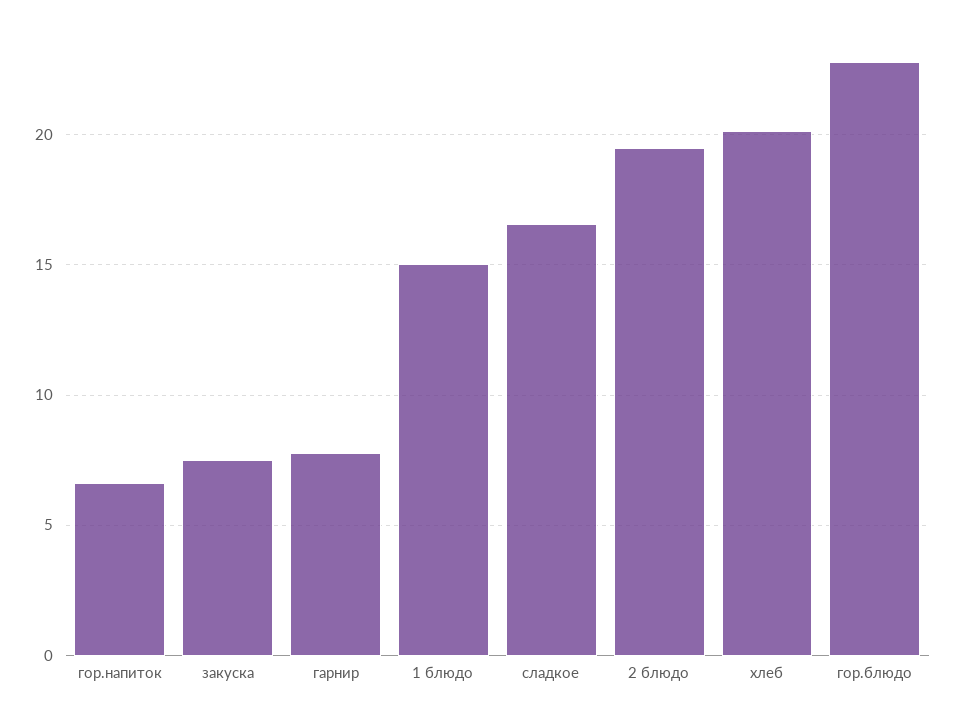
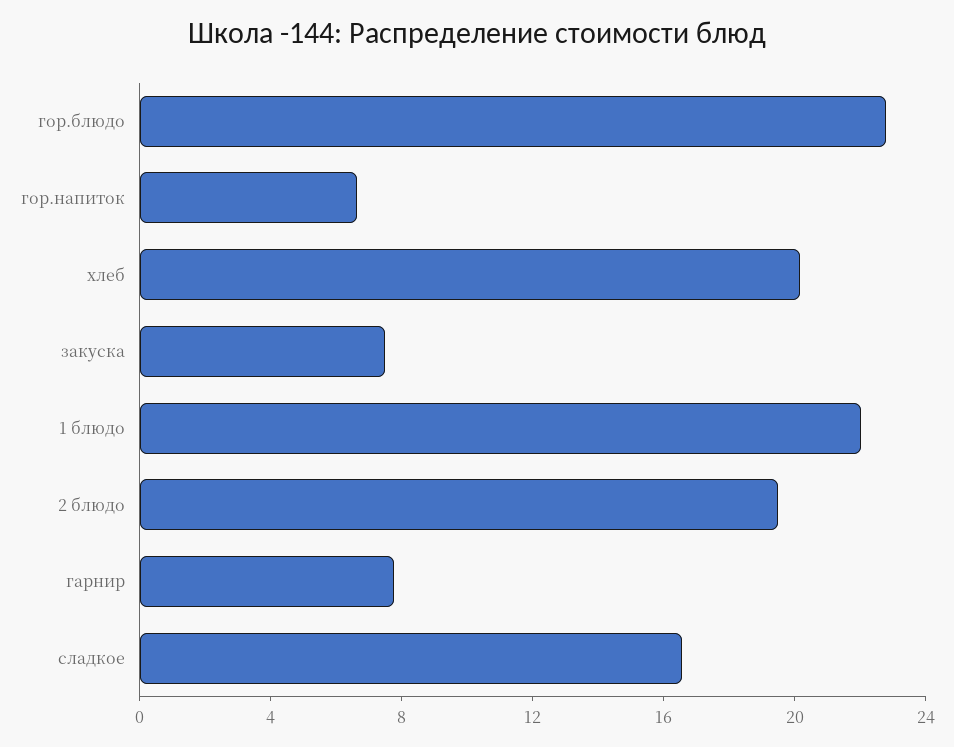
1 блюдо: 15 -> 22

